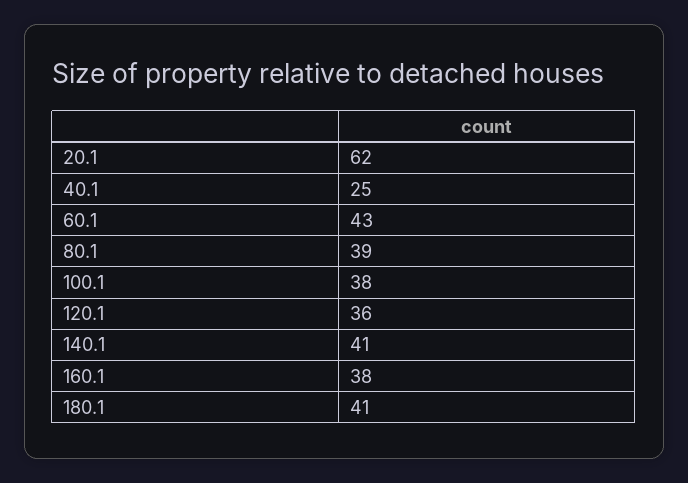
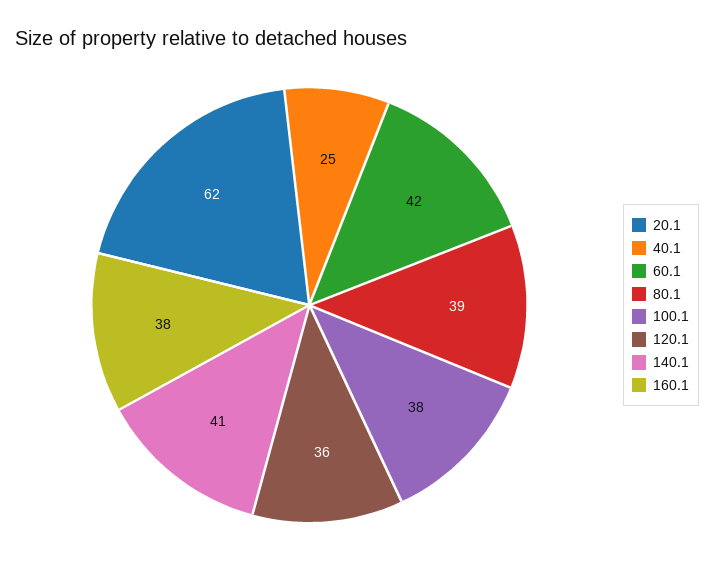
60.1: 43 -> 42
180.1: 41 -> none

